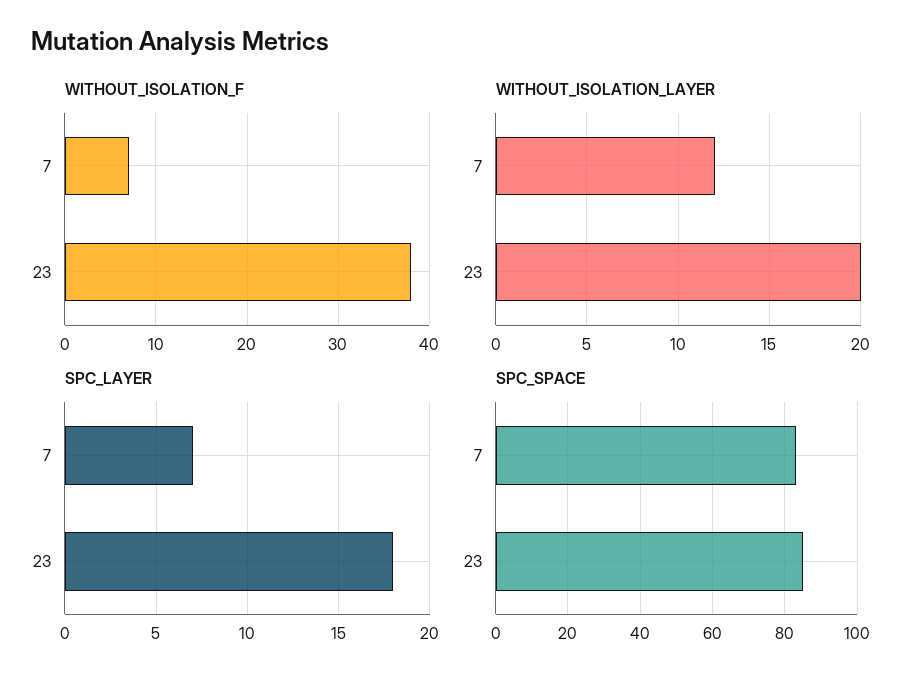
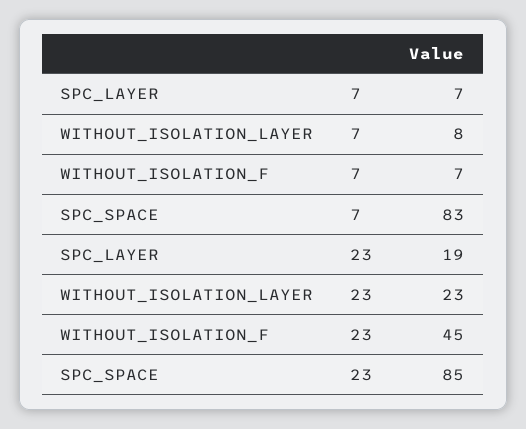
WITHOUT_ISOLATION_F, 23: 38 -> 45
WITHOUT_ISOLATION_LAYER, 7: 12 -> 8
WITHOUT_ISOLATION_LAYER, 23: 20 -> 23
SPC_LAYER, 23: 18 -> 19

